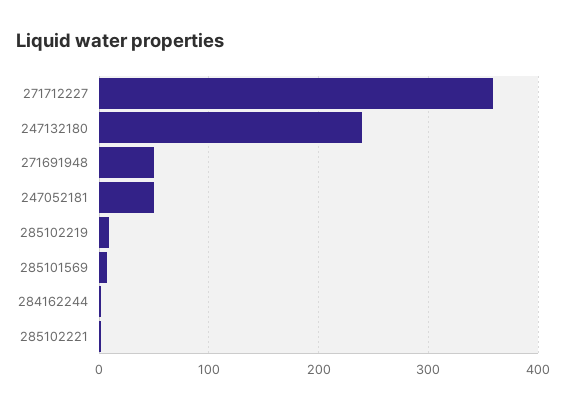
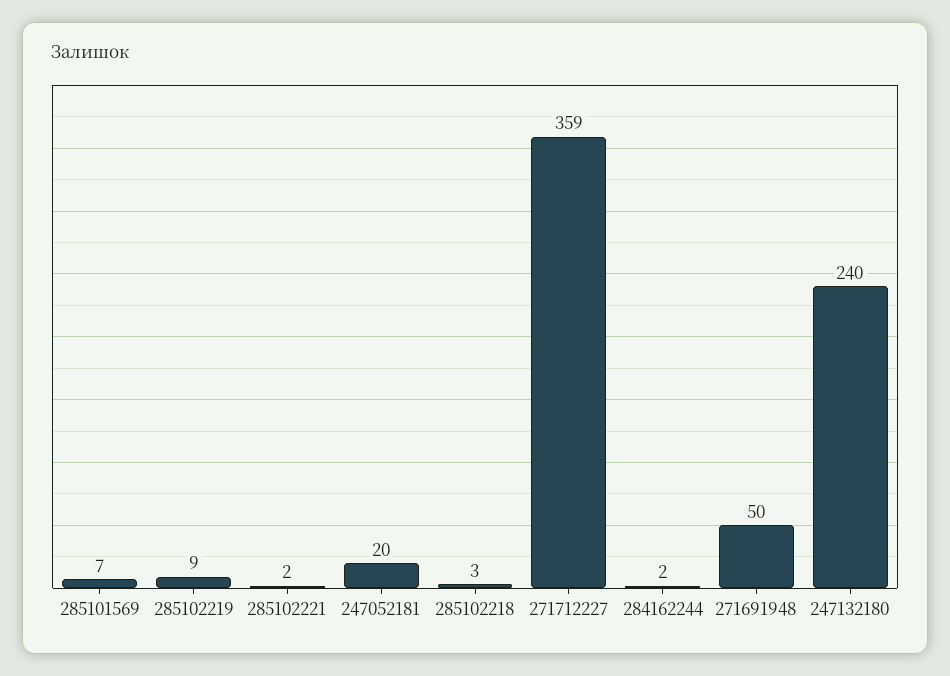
247052181: 50 -> 20
285102218: none -> 3

